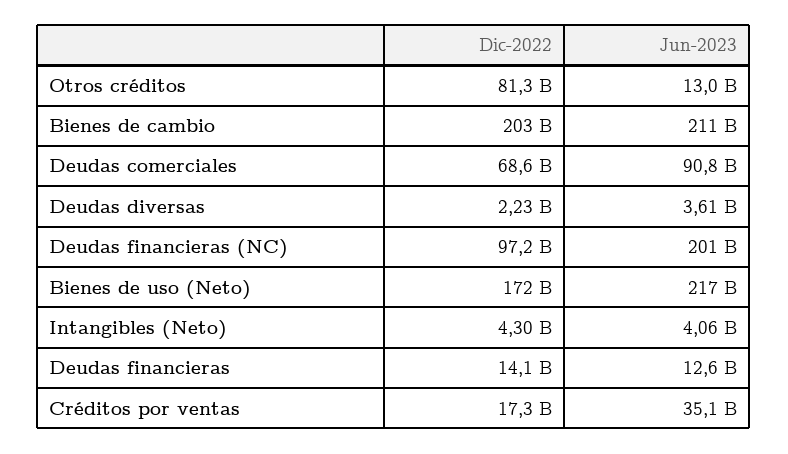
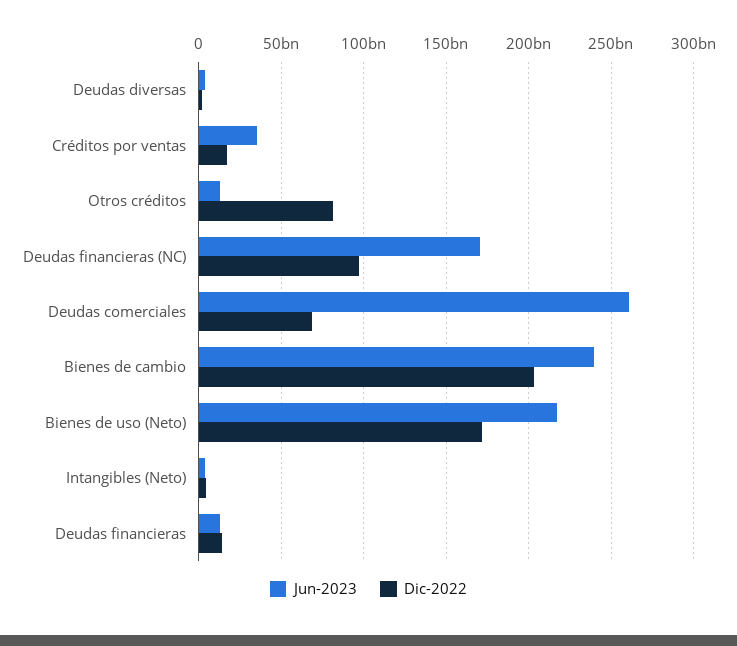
Jun-2023, Bienes de cambio: 211000000000 -> 240000000000
Jun-2023, Deudas comerciales: 90800000000 -> 260000000000
Jun-2023, Deudas financieras (NC): 201000000000 -> 170000000000

